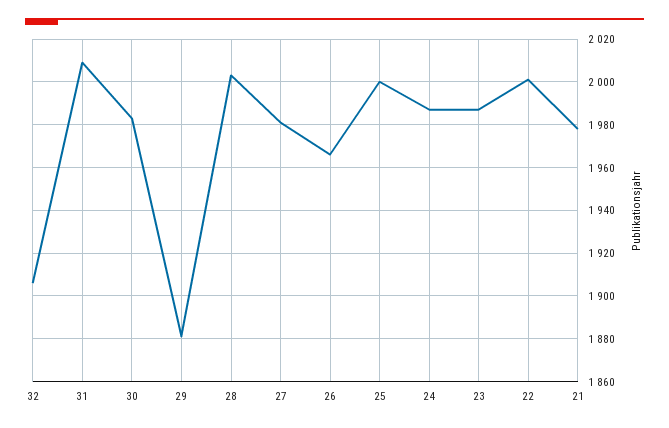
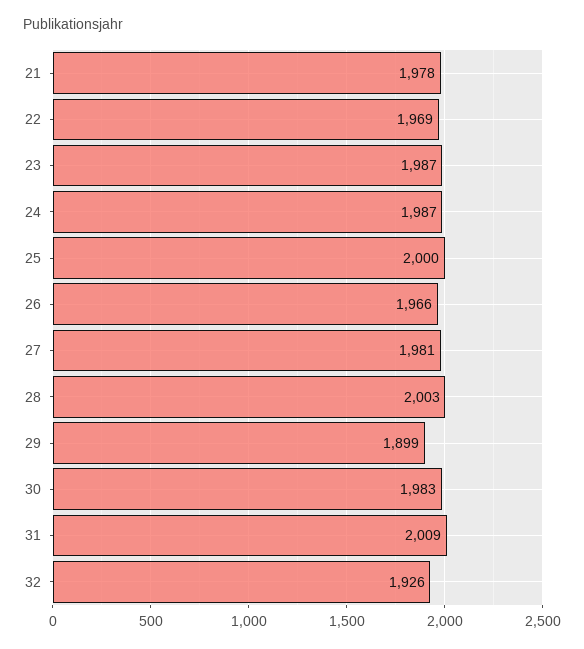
32: 1905 -> 1926
29: 1880 -> 1899
22: 2000 -> 1969

